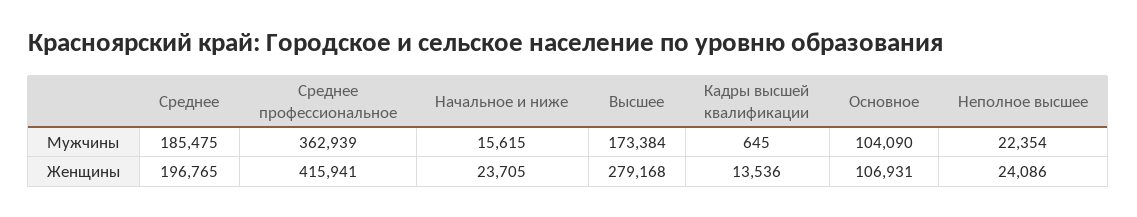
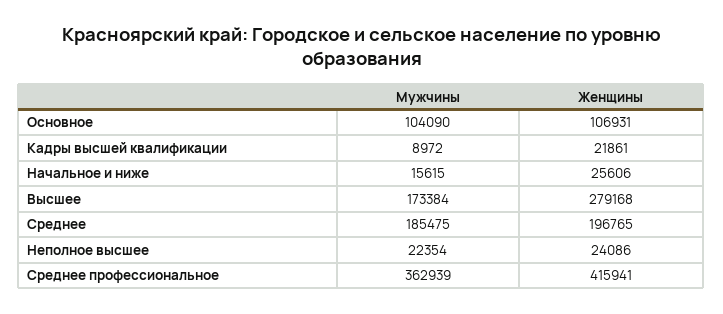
Кадры высшей квалификации, Мужчины: 645 -> 8972
Начальное и ниже, Женщины: 23705 -> 25606
Кадры высшей квалификации, Женщины: 13536 -> 21861

